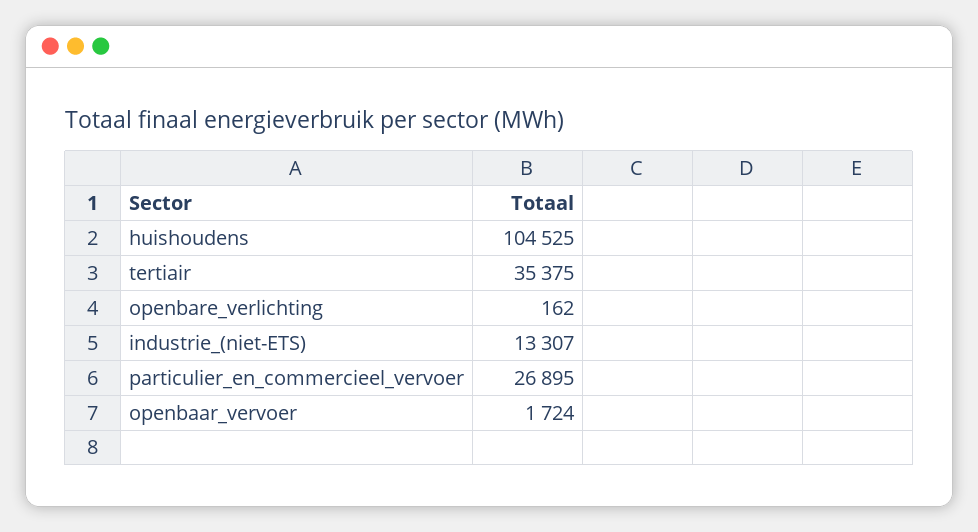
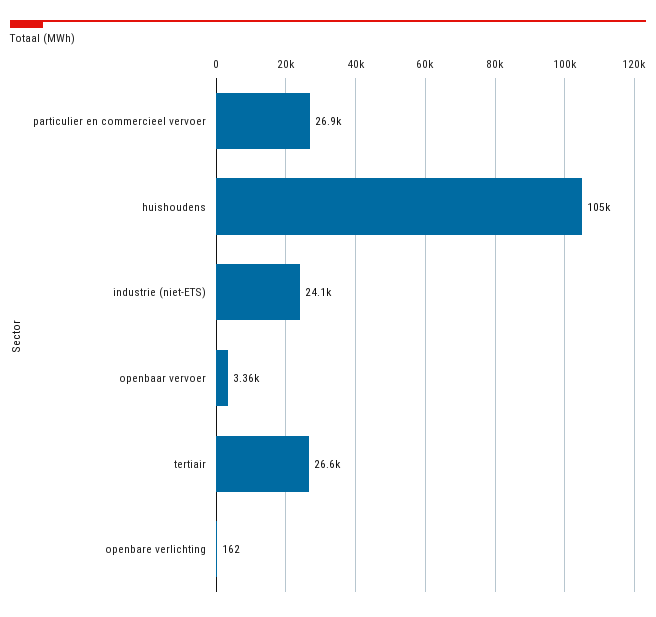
tertiair: 35375 -> 26600
industrie_(niet-ETS): 13307 -> 24100
openbaar_vervoer: 1724 -> 3360

